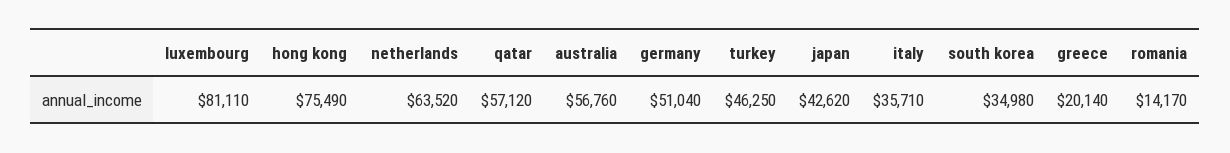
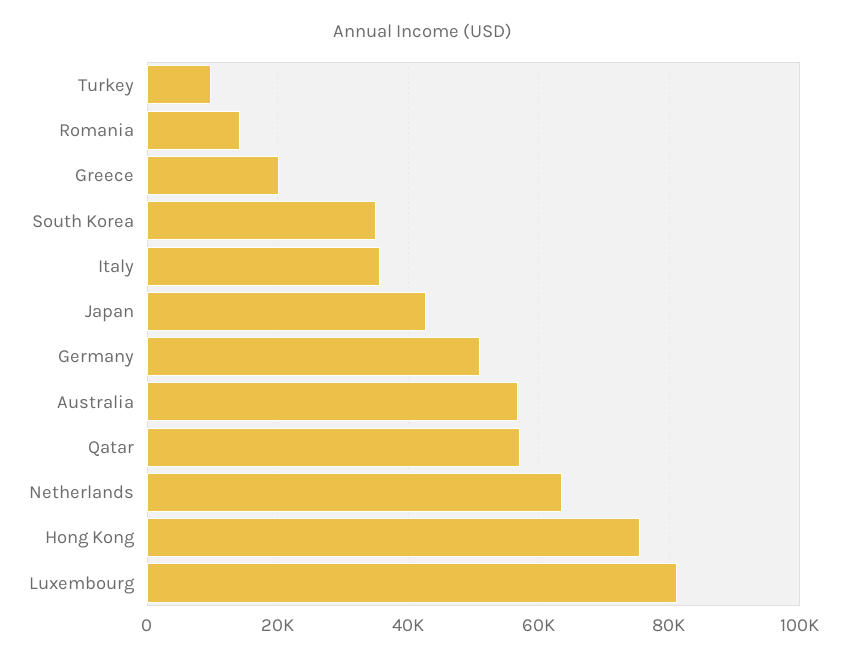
turkey: 46250 -> 10000

